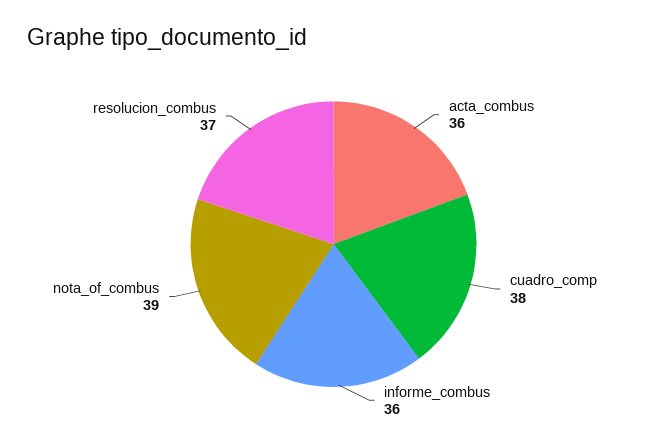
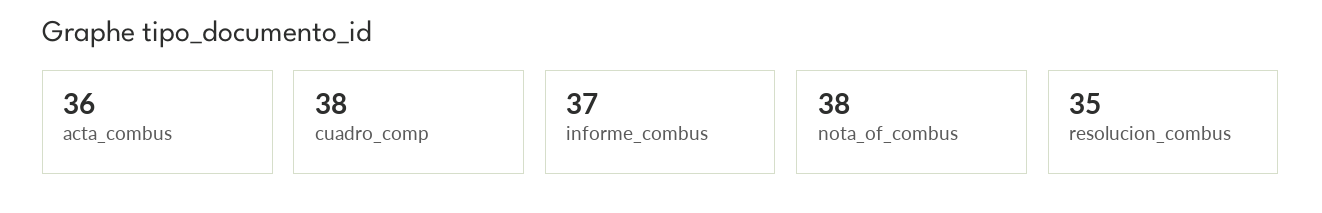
informe_combus: 36 -> 37
nota_of_combus: 39 -> 38
resolucion_combus: 37 -> 35

